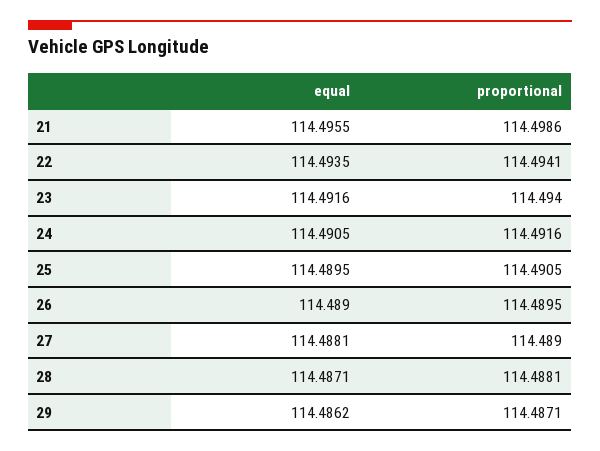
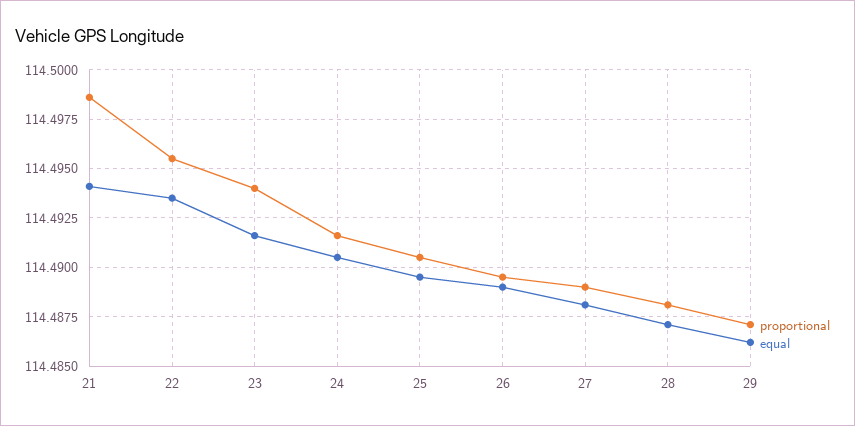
equal, 21: 114.4955 -> 114.494
proportional, 22: 114.4941 -> 114.4955

